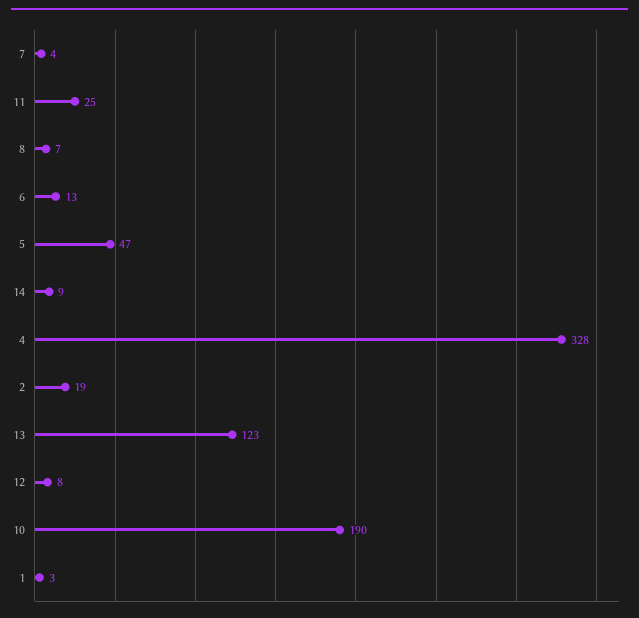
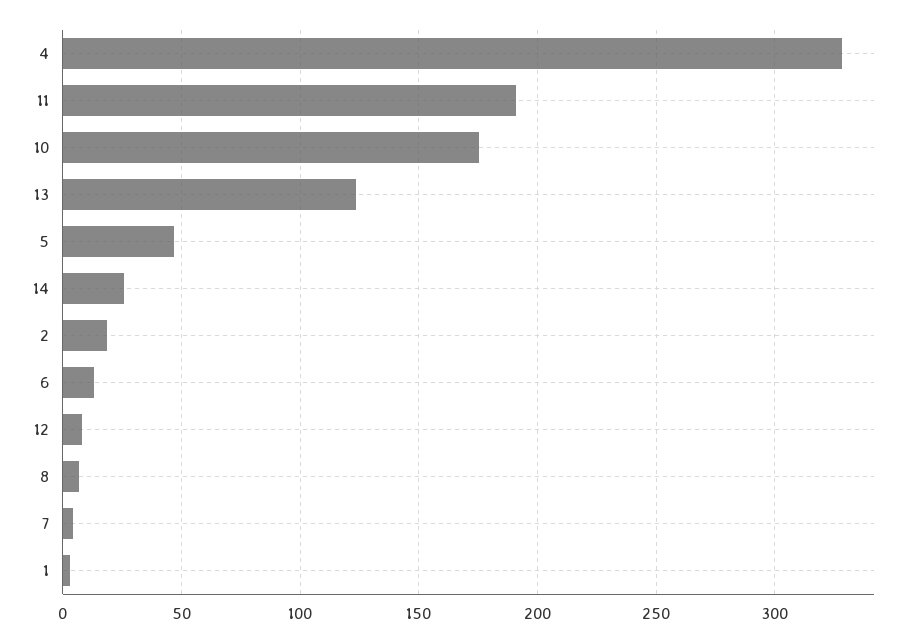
11: 25 -> 190
14: 9 -> 25
10: 190 -> 175

